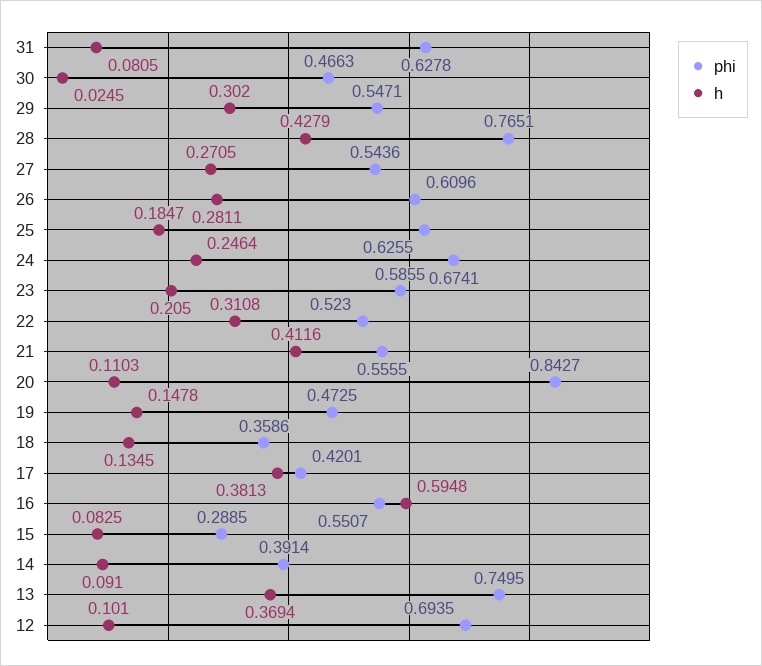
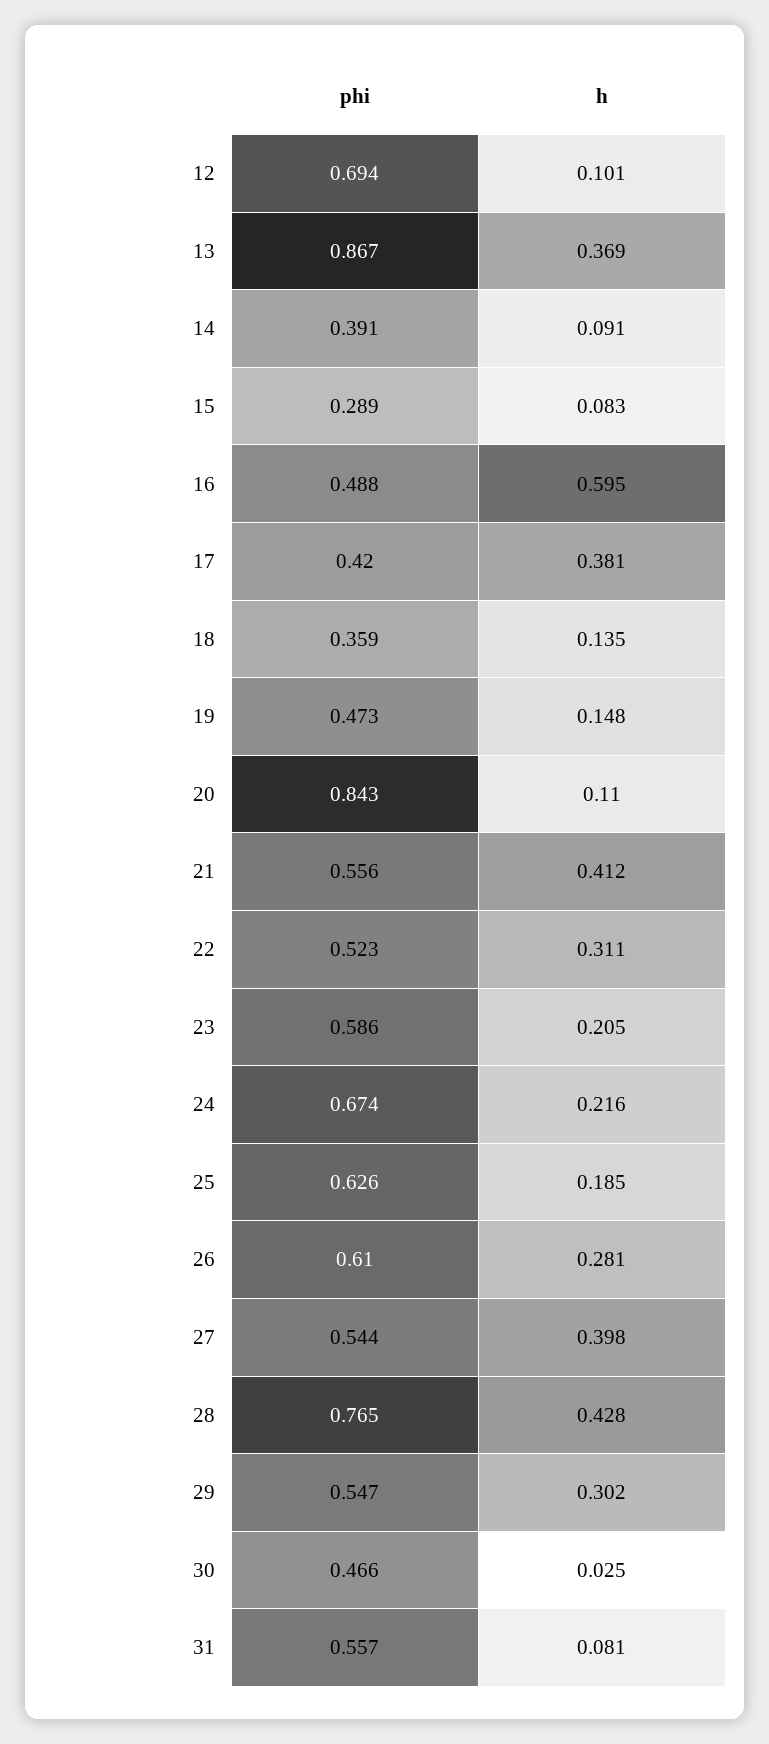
phi, 31: 0.6278 -> 0.557
h, 27: 0.2705 -> 0.398
h, 24: 0.2464 -> 0.216
phi, 16: 0.5507 -> 0.488
phi, 13: 0.7495 -> 0.867

